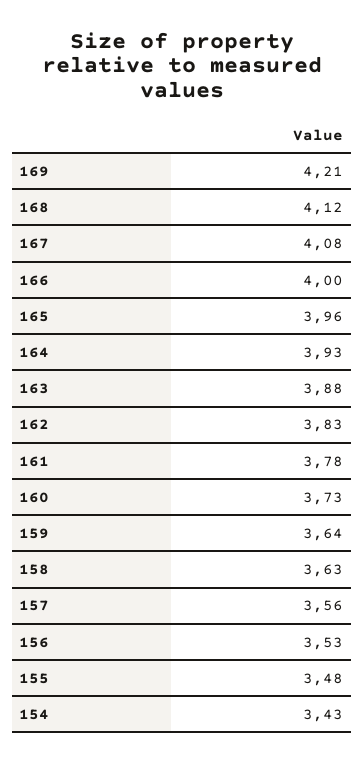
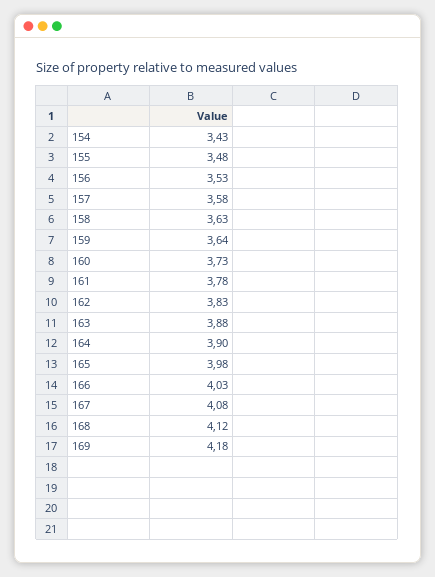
169: 4.21 -> 4.18
166: 4 -> 4.03
165: 3.96 -> 3.98
164: 3.93 -> 3.9
157: 3.56 -> 3.58

